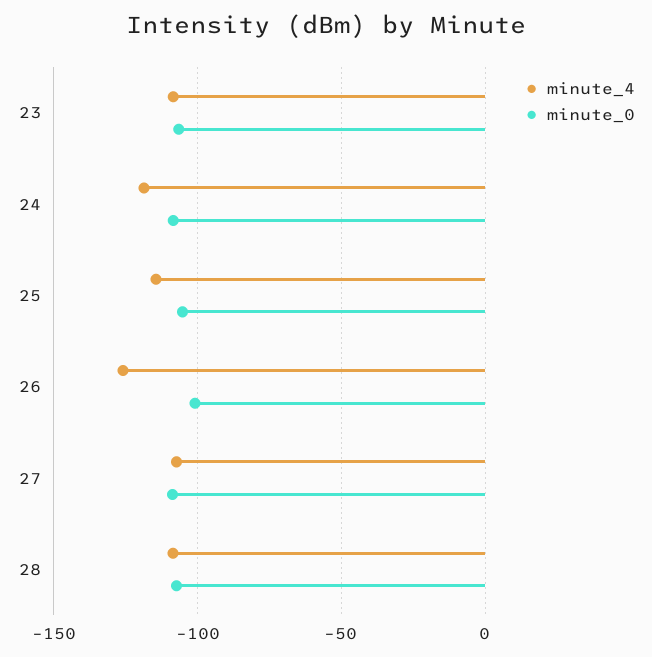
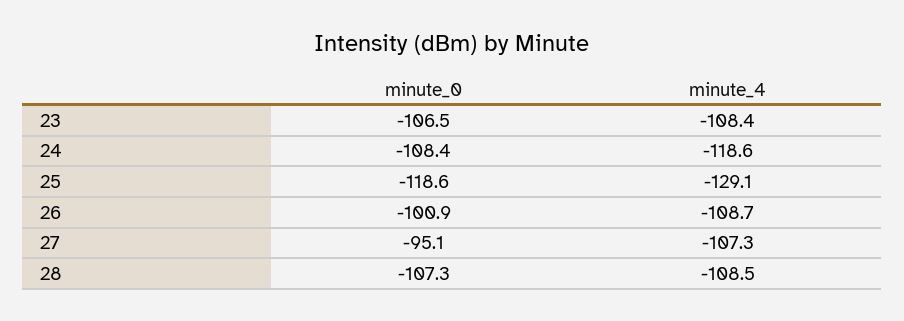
minute_4, 25: -115 -> -129.1
minute_0, 25: -105 -> -118.6
minute_4, 26: -125 -> -108.7
minute_0, 27: -110 -> -95.1

